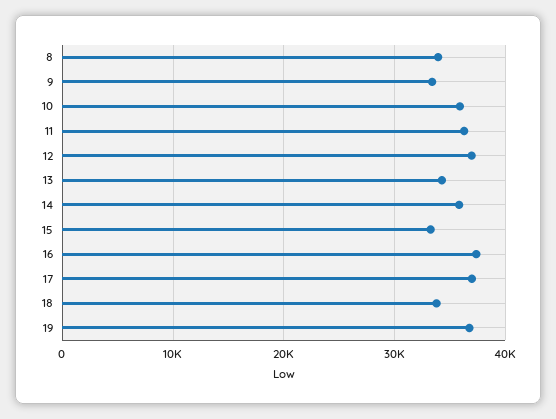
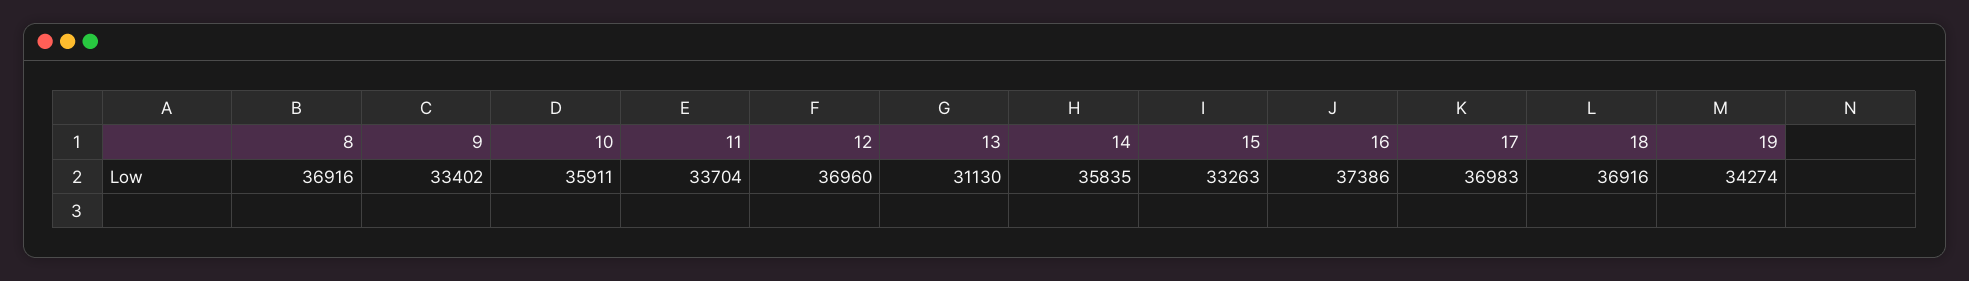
8: 34000 -> 36916
11: 36000 -> 33704
13: 34000 -> 31130
18: 34000 -> 36916
19: 37000 -> 34274

